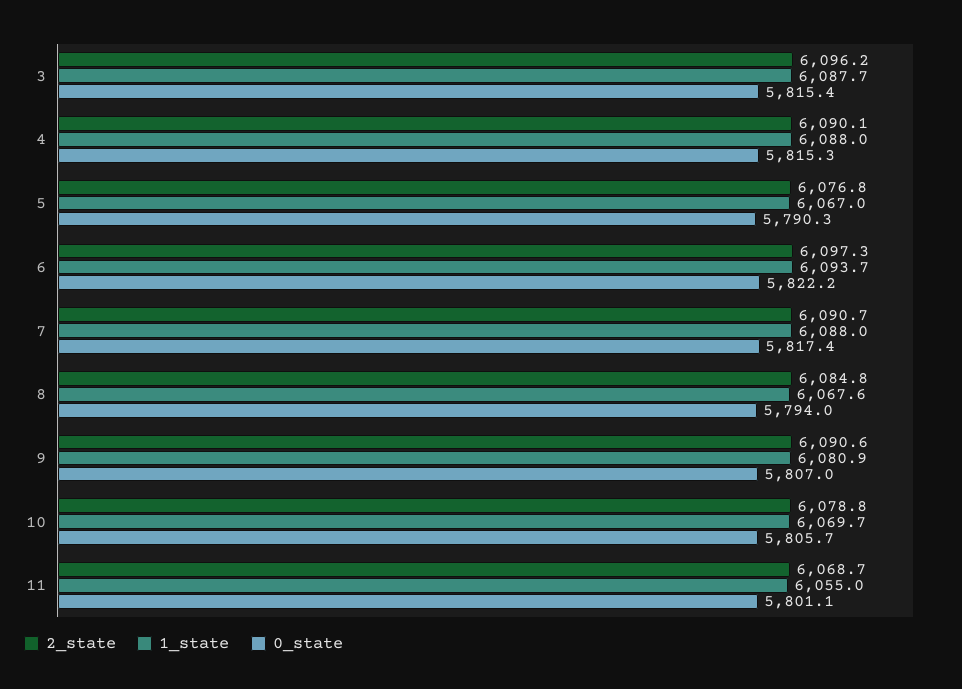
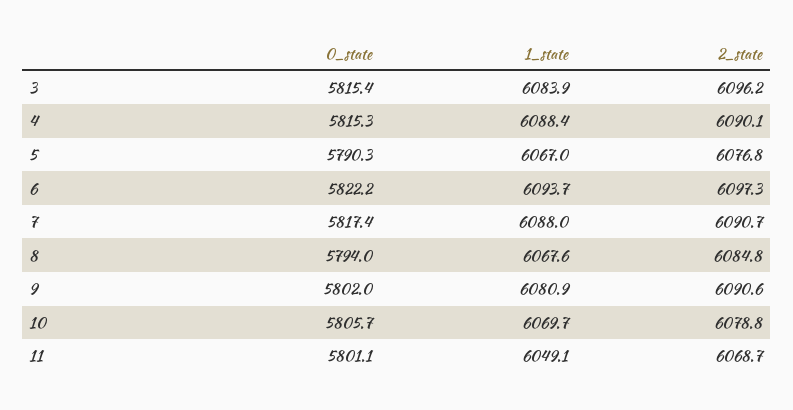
1_state, 3: 6087.7 -> 6083.9
1_state, 4: 6088 -> 6088.4
0_state, 9: 5807 -> 5802
1_state, 11: 6055 -> 6049.1

